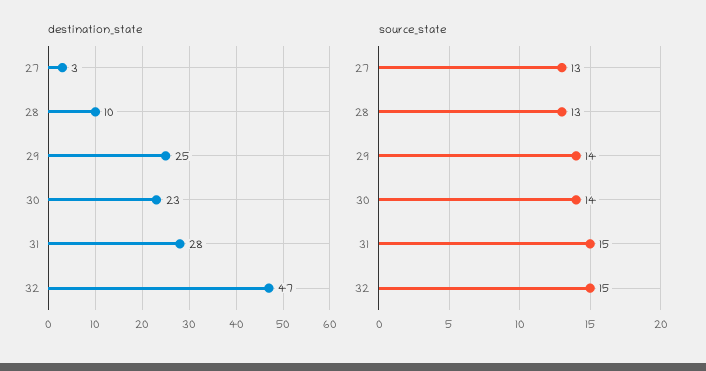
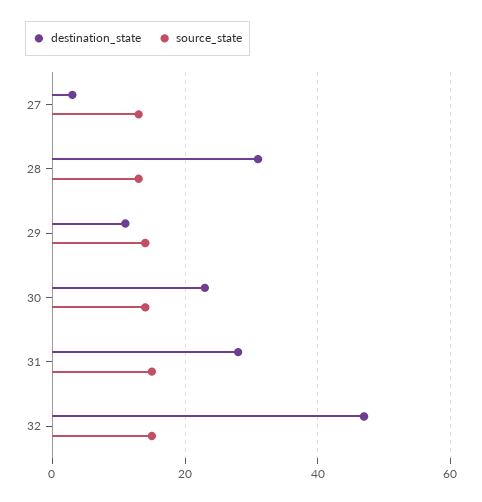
destination_state, 28: 10 -> 30
destination_state, 29: 25 -> 10

